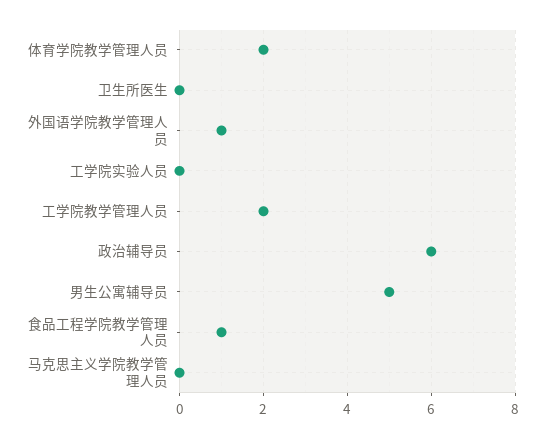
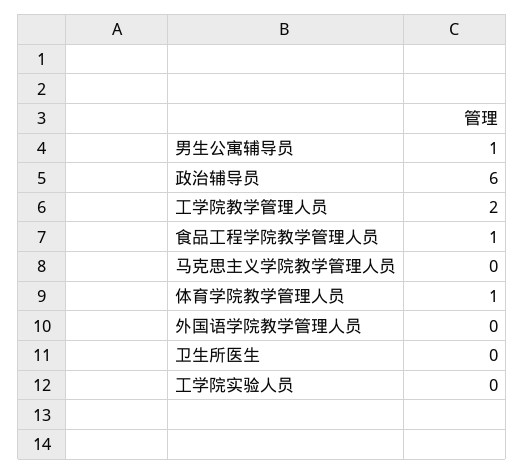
体育学院教学管理人员: 2 -> 1
外国语学院教学管理人员: 1 -> 0
男生公寓辅导员: 5 -> 1

